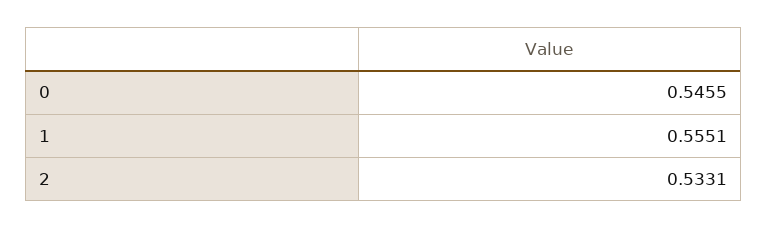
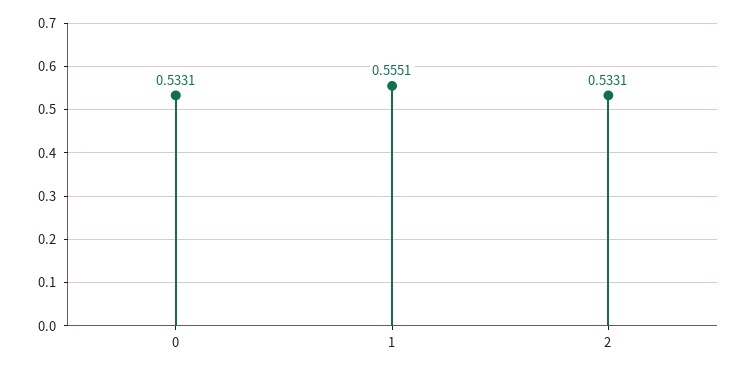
0: 0.5455 -> 0.5331

